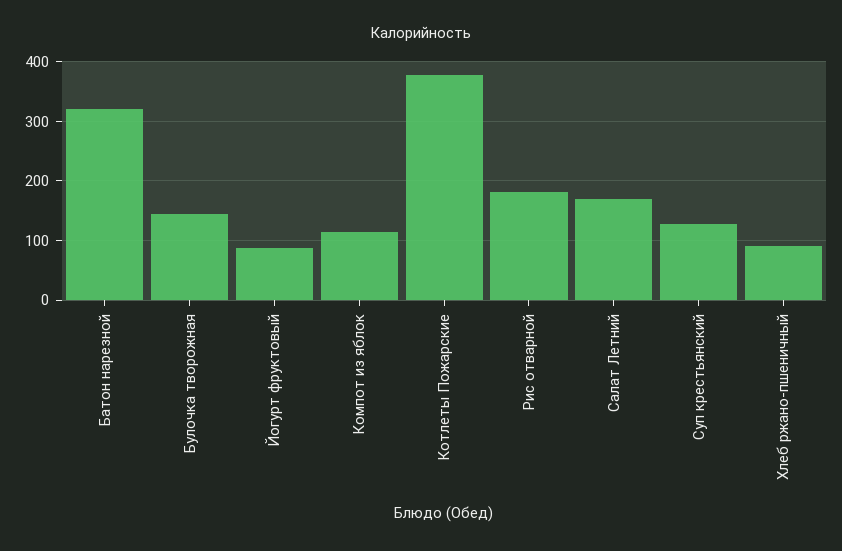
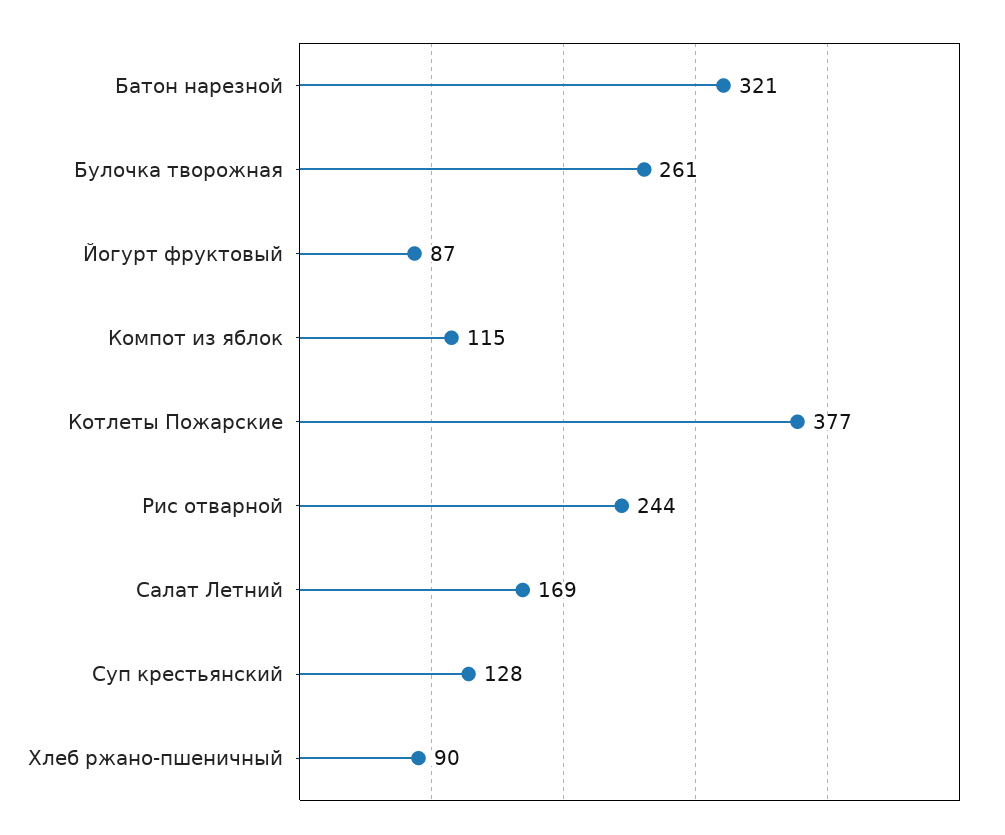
Булочка творожная: 140 -> 261
Рис отварной: 180 -> 244

